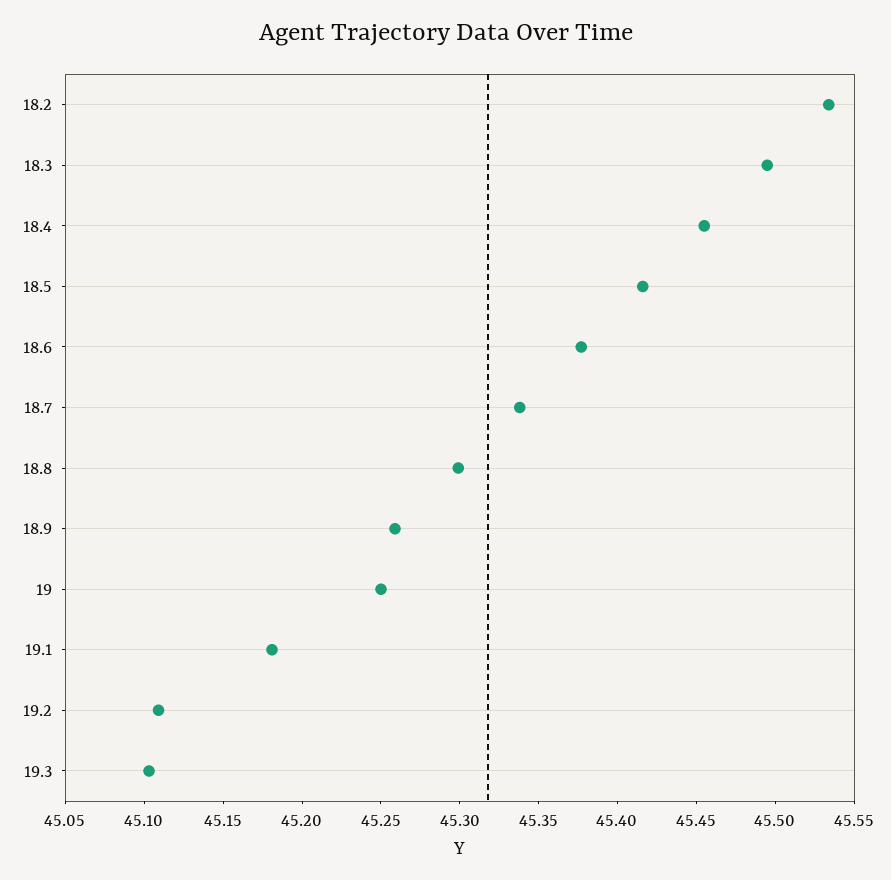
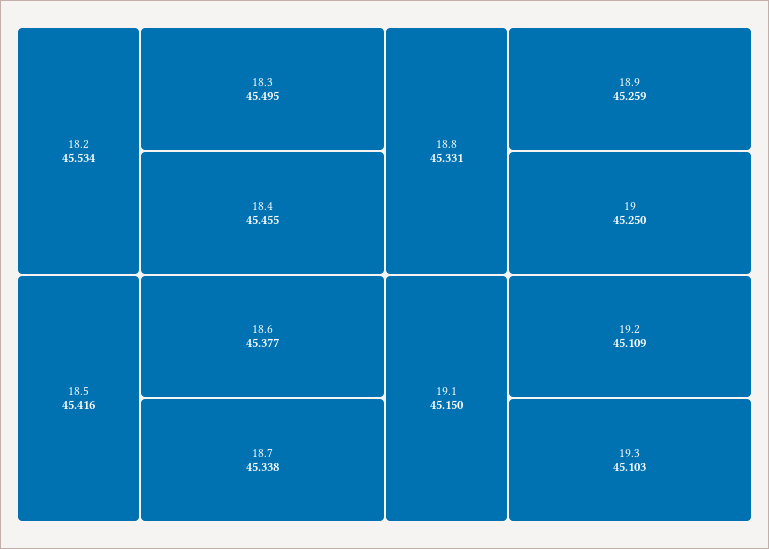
18.8: 45.3 -> 45.331
19.1: 45.18 -> 45.15

